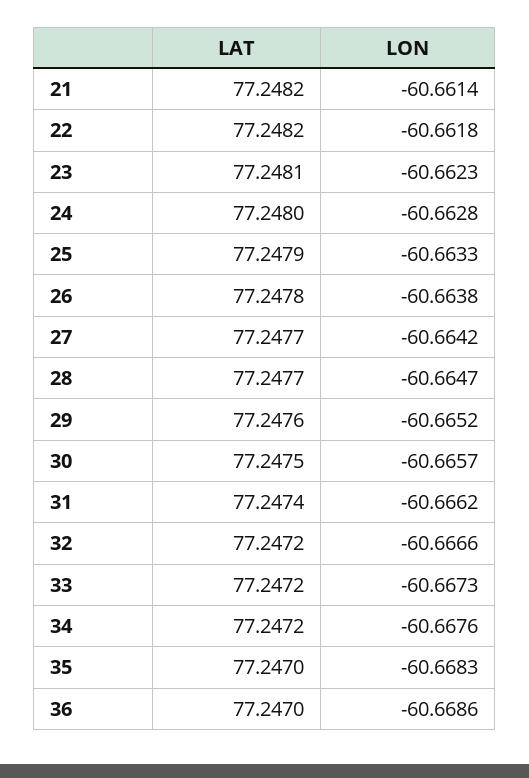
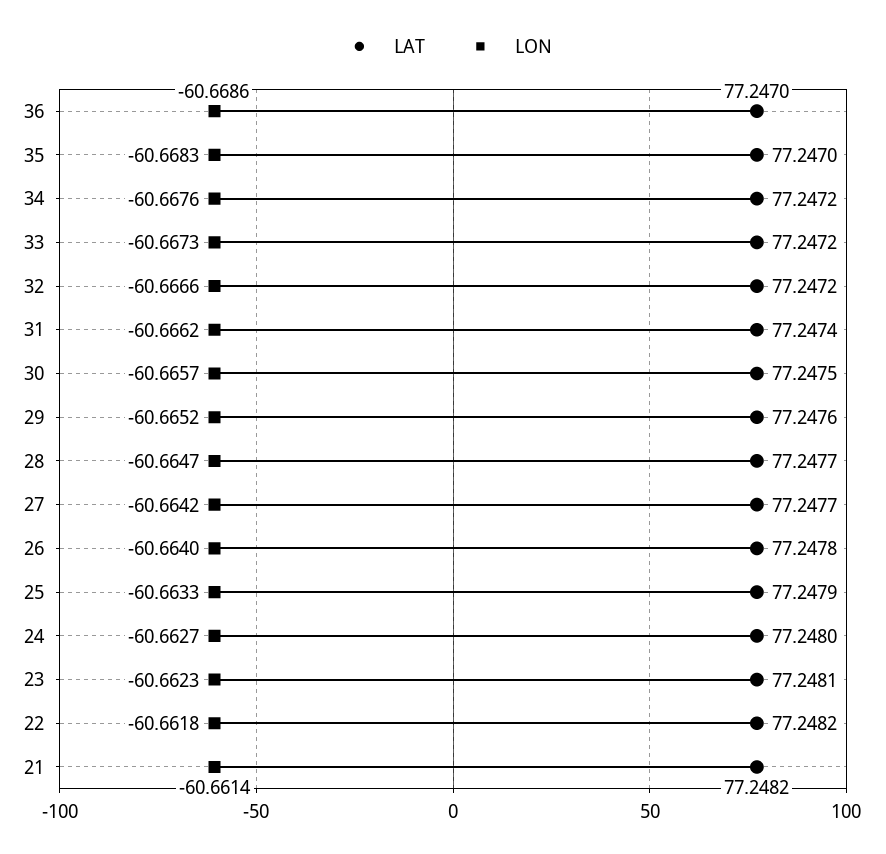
LON, 24: -60.6628 -> -60.6627
LON, 26: -60.6638 -> -60.664

